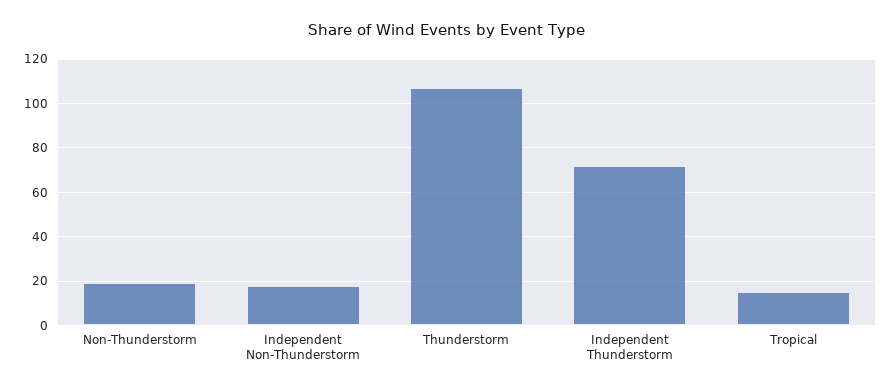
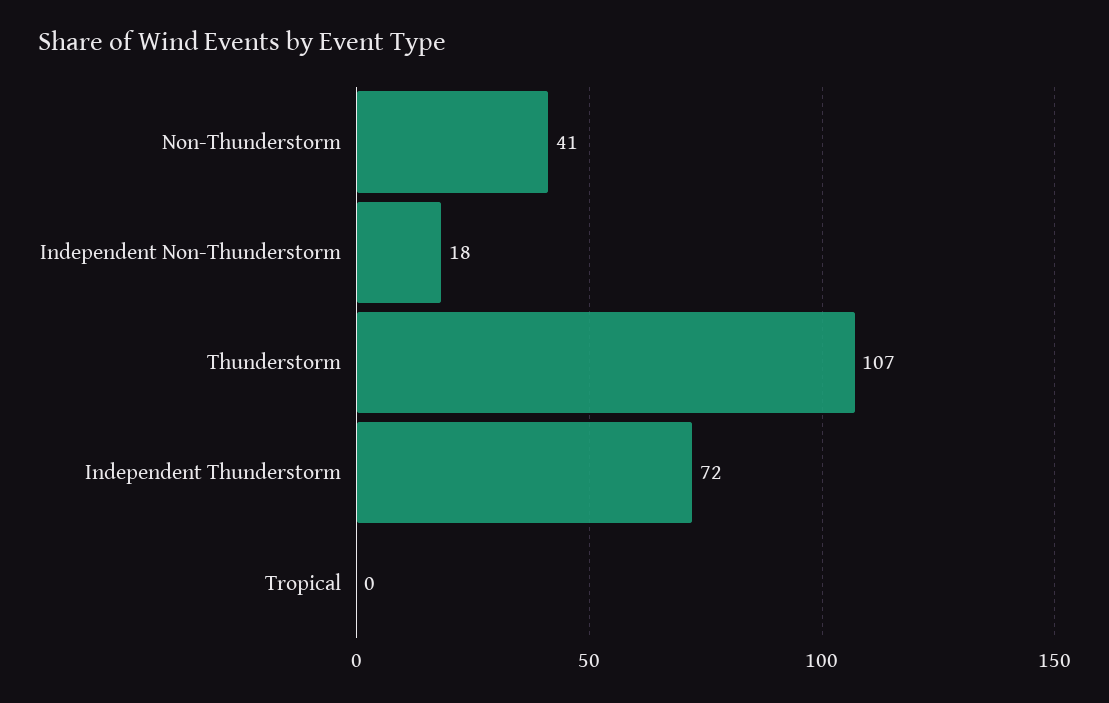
Non-Thunderstorm: 20 -> 41
Tropical: 15 -> 0

